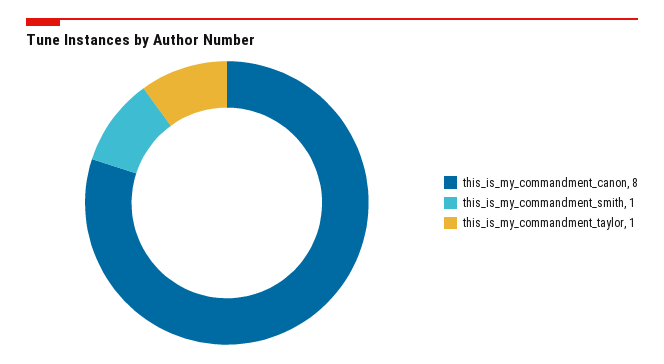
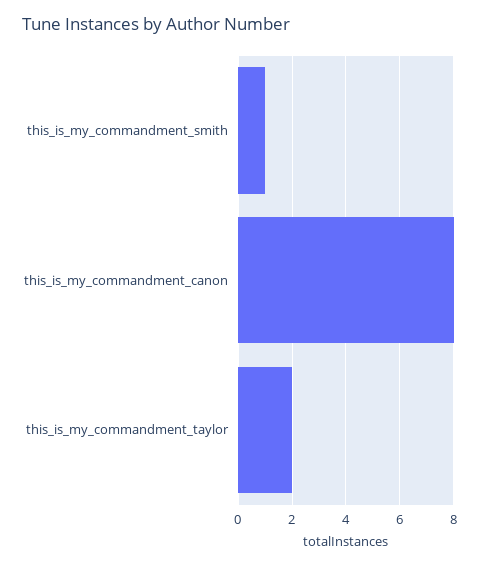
this_is_my_commandment_taylor: 1 -> 2

